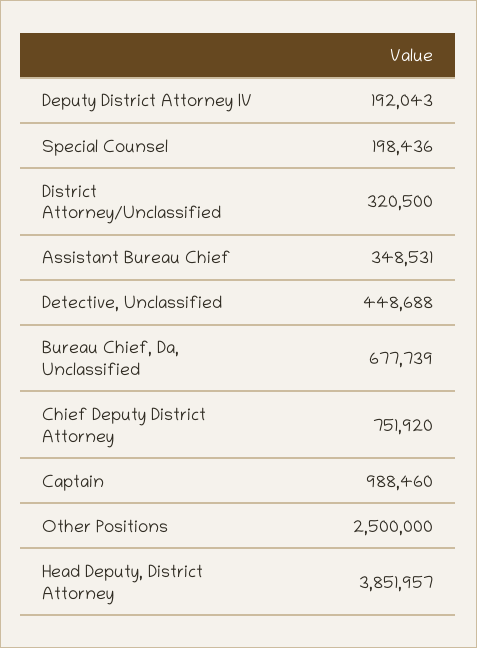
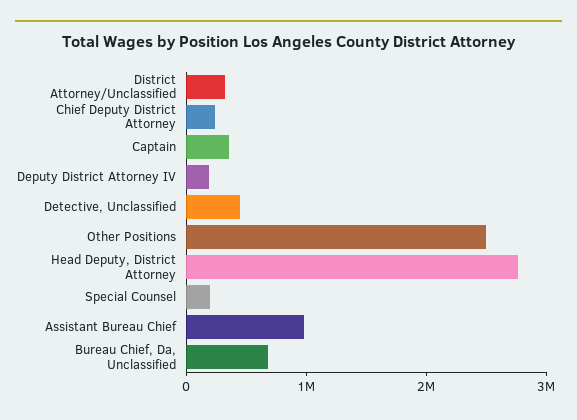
Assistant Bureau Chief: 348531 -> 1000000
Chief Deputy District Attorney: 751920 -> 200000
Captain: 988460 -> 400000
Head Deputy, District Attorney: 3851957 -> 2800000

